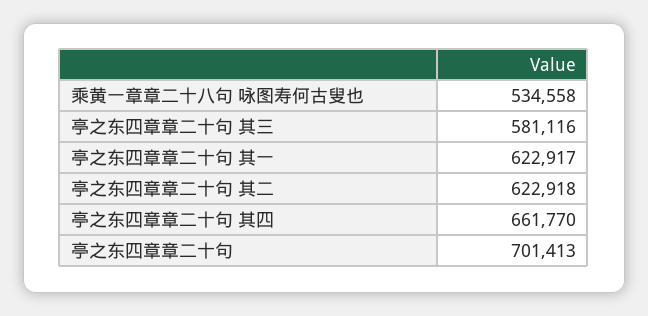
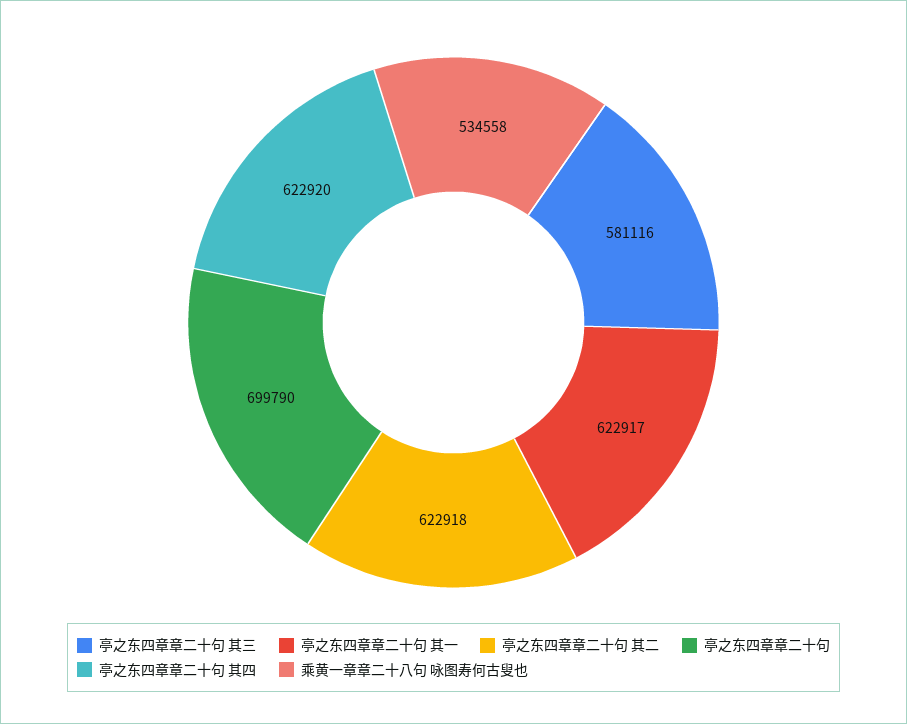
亭之东四章章二十句 其四: 661770 -> 622920
亭之东四章章二十句: 701413 -> 699790

